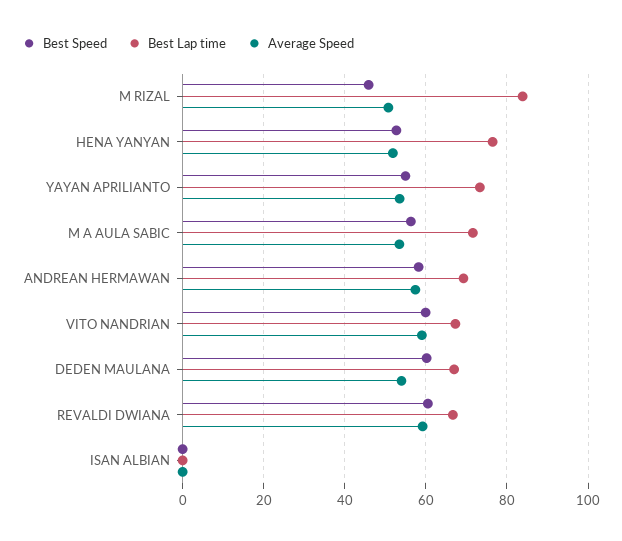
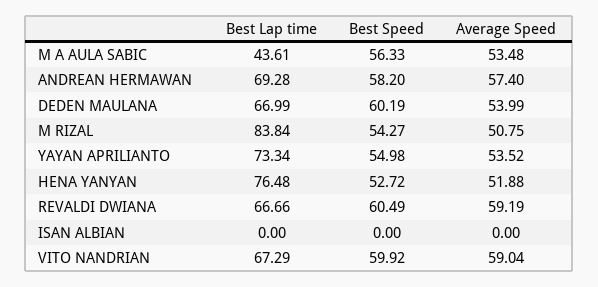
Best Speed, M RIZAL: 46 -> 54.27
Best Lap time, M A AULA SABIC: 72 -> 43.61

